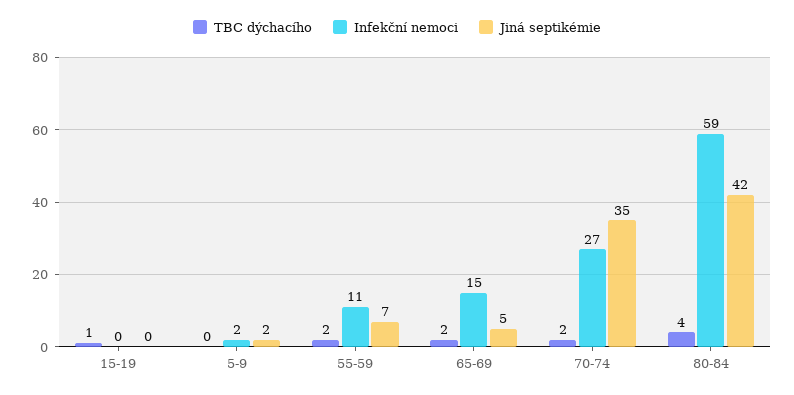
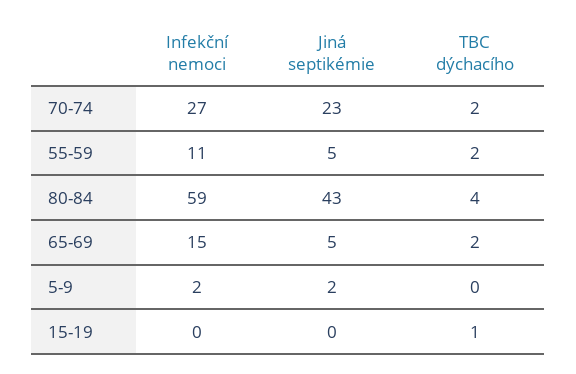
Jiná septikémie, 55-59: 7 -> 5
Jiná septikémie, 70-74: 35 -> 23
Jiná septikémie, 80-84: 42 -> 43

